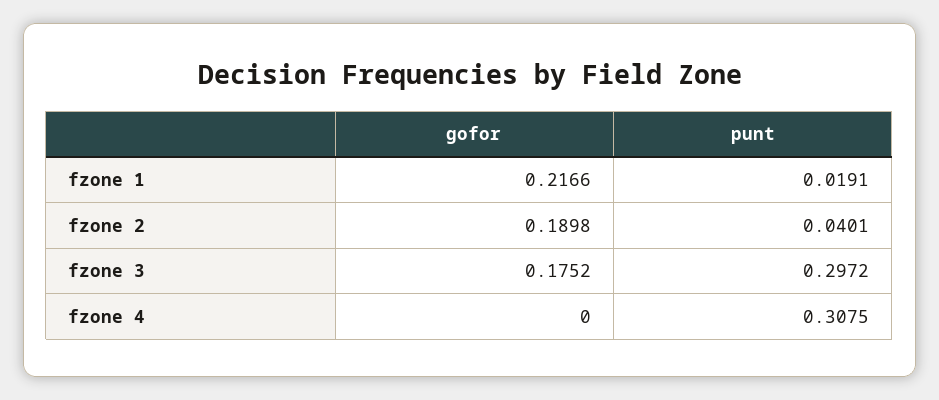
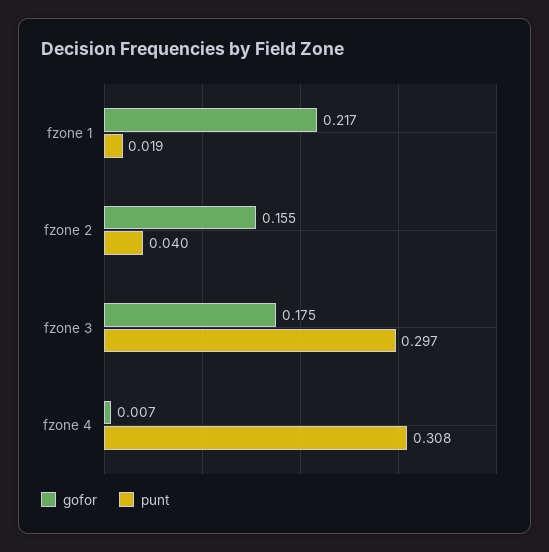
gofor, fzone 2: 0.1898 -> 0.155
gofor, fzone 4: 0 -> 0.007

